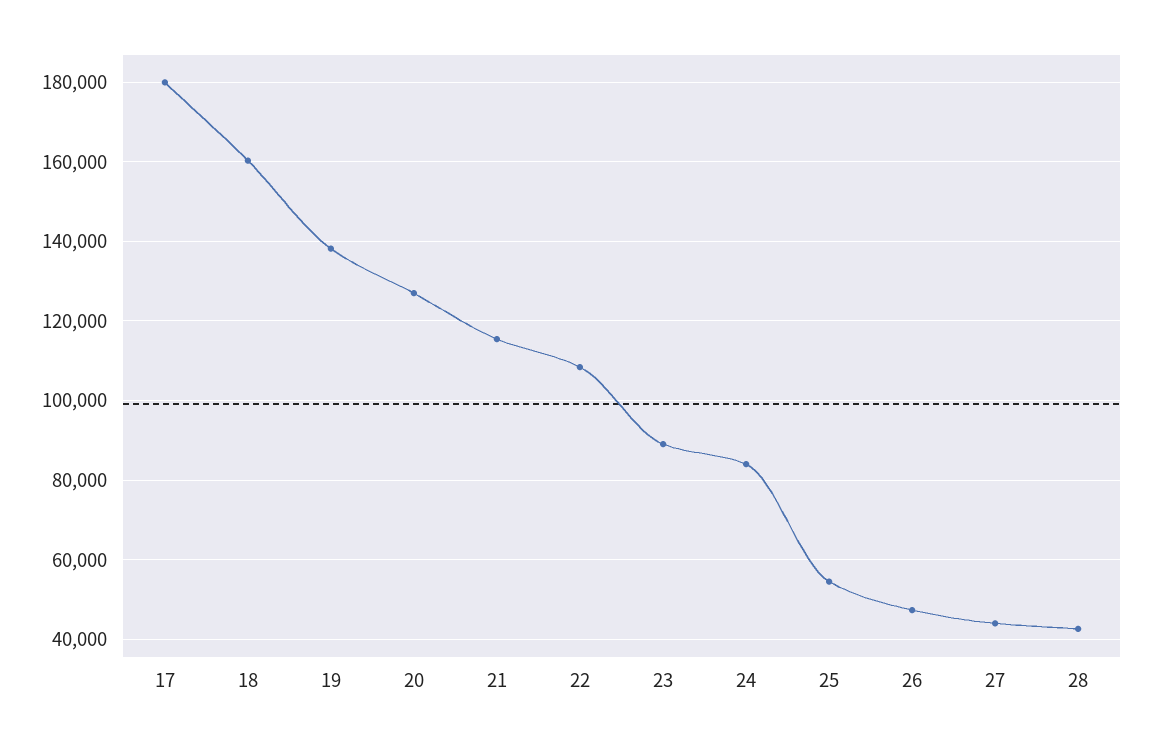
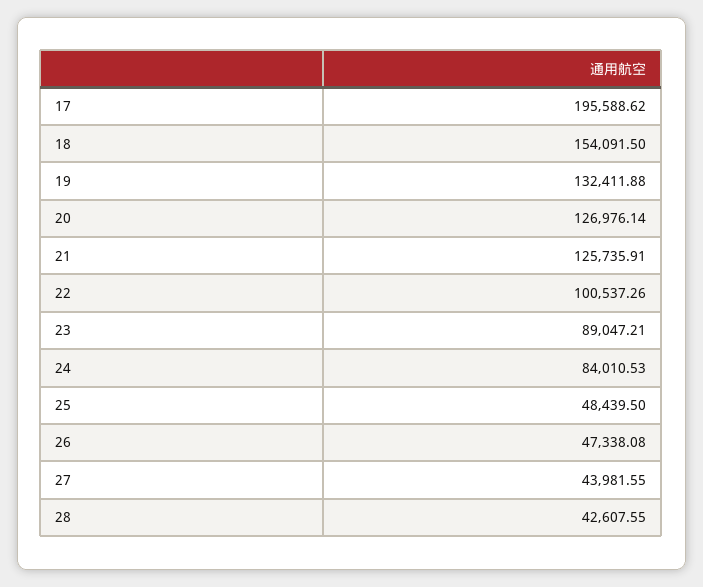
17: 180000 -> 195588.62
18: 160000 -> 154091.5
19: 138000 -> 132411.88
21: 116000 -> 125735.91
22: 108000 -> 100537.26
25: 54000 -> 48439.5

